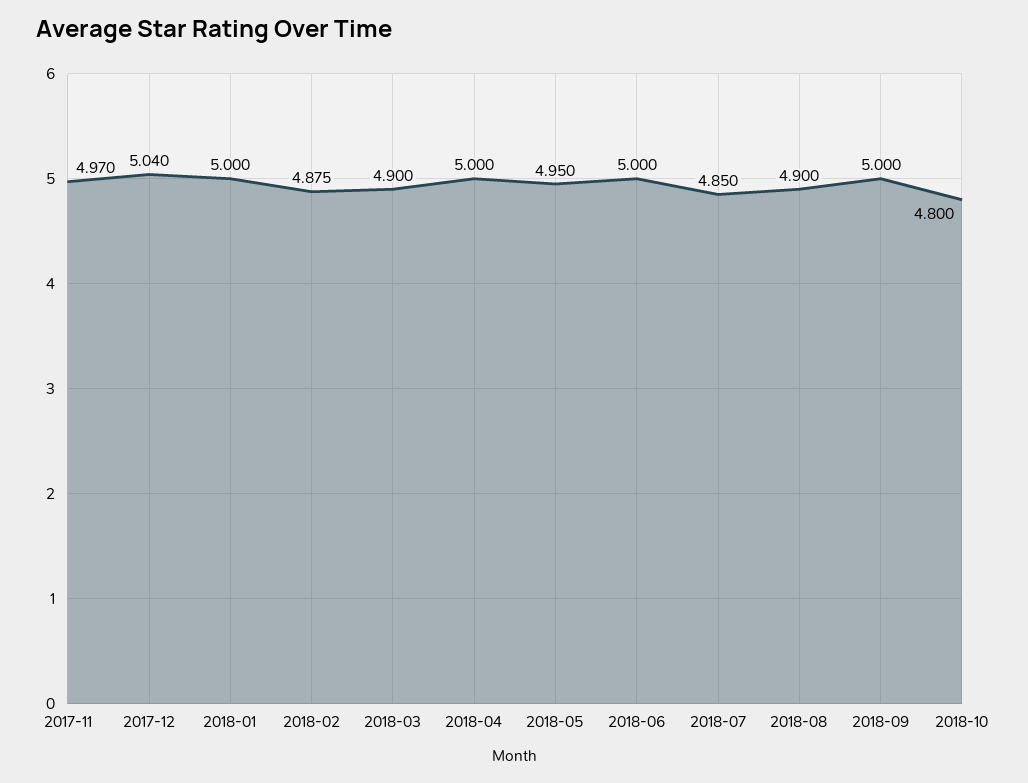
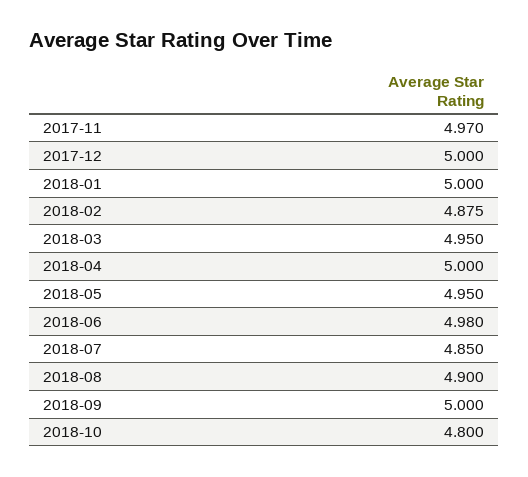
2017-12: 5.04 -> 5
2018-03: 4.9 -> 4.95
2018-06: 5 -> 4.98

